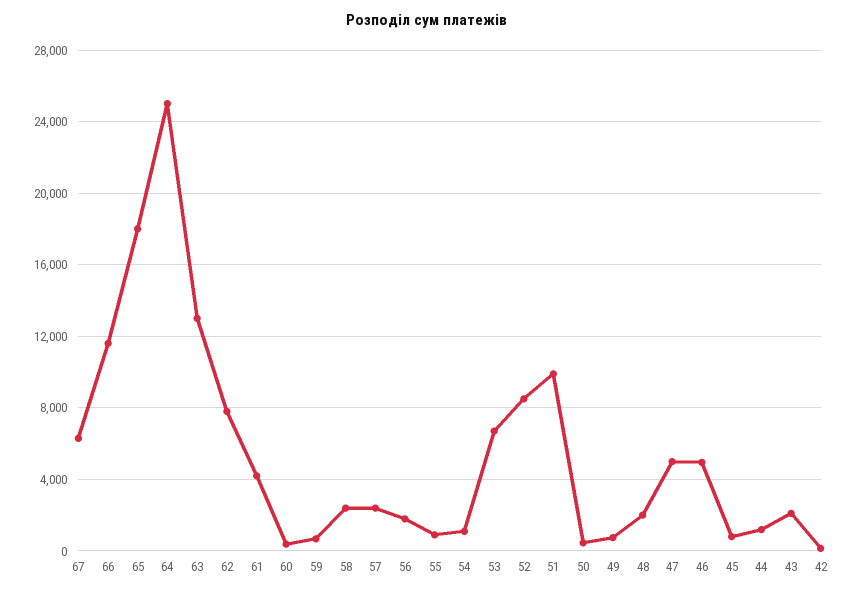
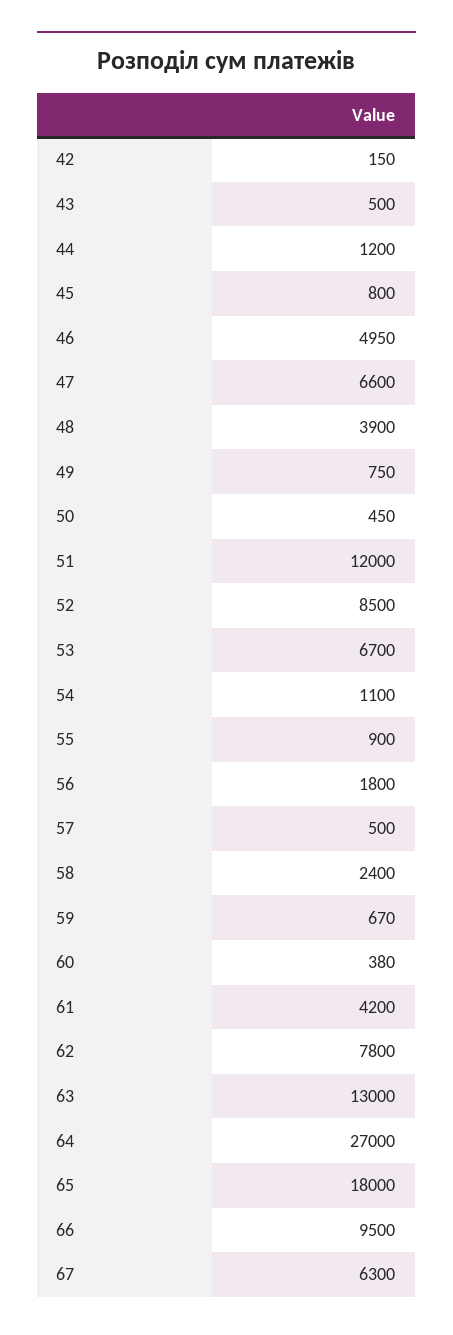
66: 11500 -> 9500
64: 25000 -> 27000
57: 2500 -> 500
51: 10000 -> 12000
48: 2000 -> 3900
47: 5000 -> 6600
43: 2000 -> 500

